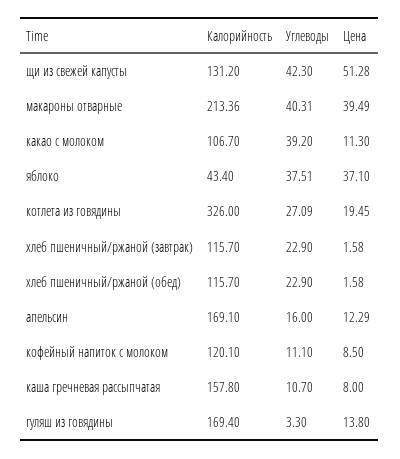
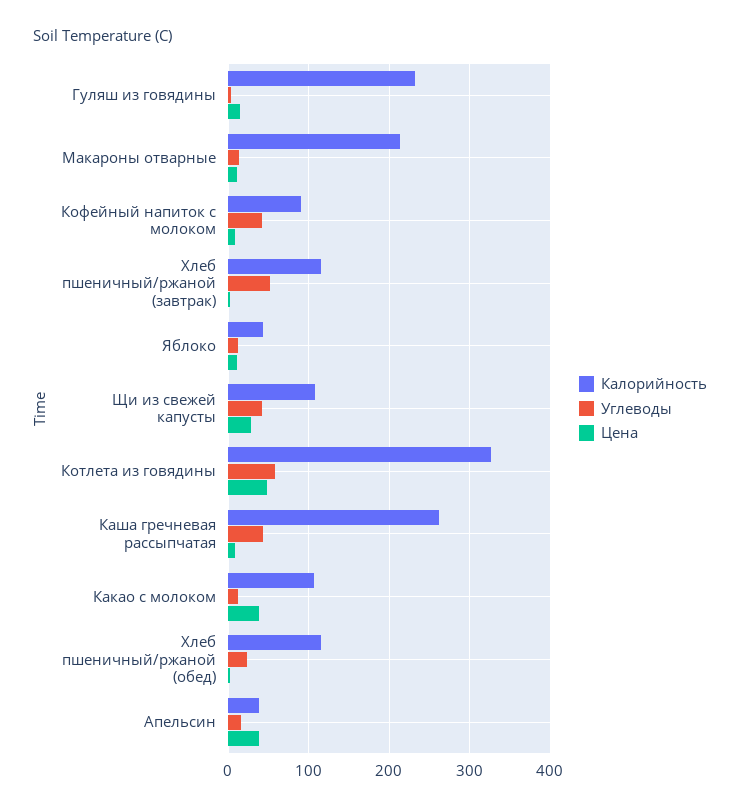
Калорийность, щи из свежей капусты: 131.2 -> 110
Цена, щи из свежей капусты: 51.28 -> 30
Углеводы, макароны отварные: 40.31 -> 10
Цена, макароны отварные: 39.49 -> 10
Углеводы, какао с молоком: 39.2 -> 10
Цена, какао с молоком: 11.3 -> 40
Углеводы, яблоко: 37.51 -> 10
Цена, яблоко: 37.1 -> 10
Углеводы, котлета из говядины: 27.09 -> 60
Цена, котлета из говядины: 19.45 -> 50
Углеводы, хлеб пшеничный/ржаной (завтрак): 22.9 -> 50
Калорийность, апельсин: 169.1 -> 40
Цена, апельсин: 12.29 -> 40
Калорийность, кофейный напиток с молоком: 120.1 -> 90
Углеводы, кофейный напиток с молоком: 11.1 -> 40
Калорийность, каша гречневая рассыпчатая: 157.8 -> 260
Углеводы, каша гречневая рассыпчатая: 10.7 -> 40
Калорийность, гуляш из говядины: 169.4 -> 230

